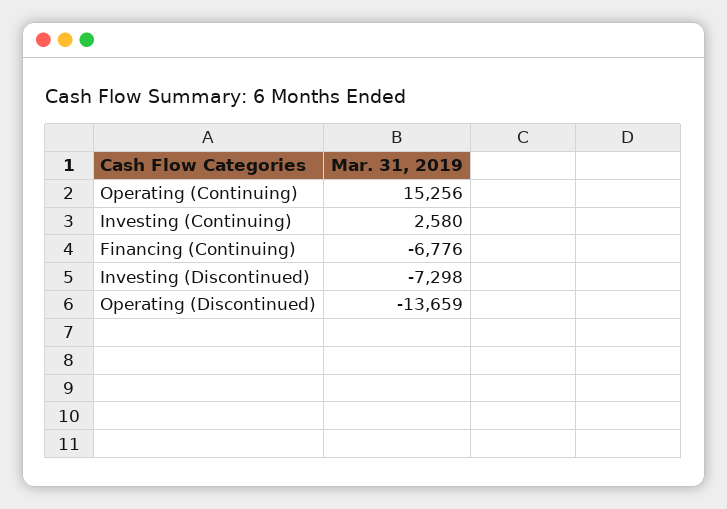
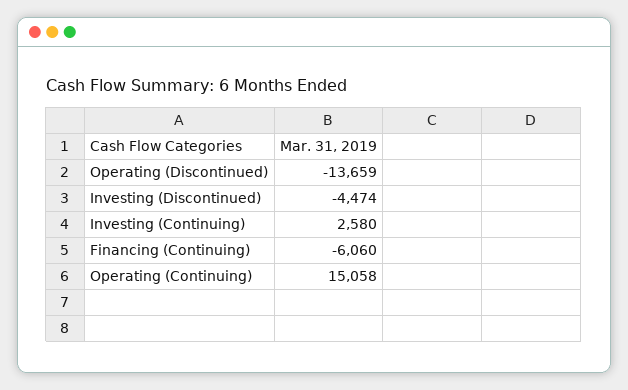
Operating (Continuing): 15256 -> 15058
Financing (Continuing): -6776 -> -6060
Investing (Discontinued): -7298 -> -4474

